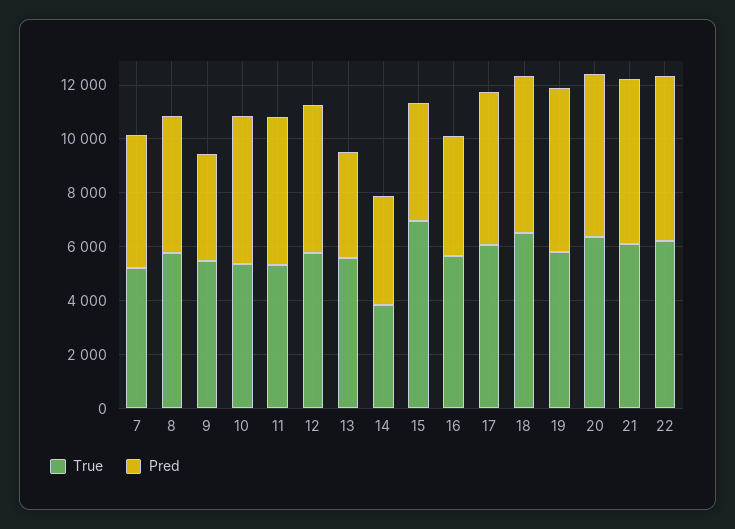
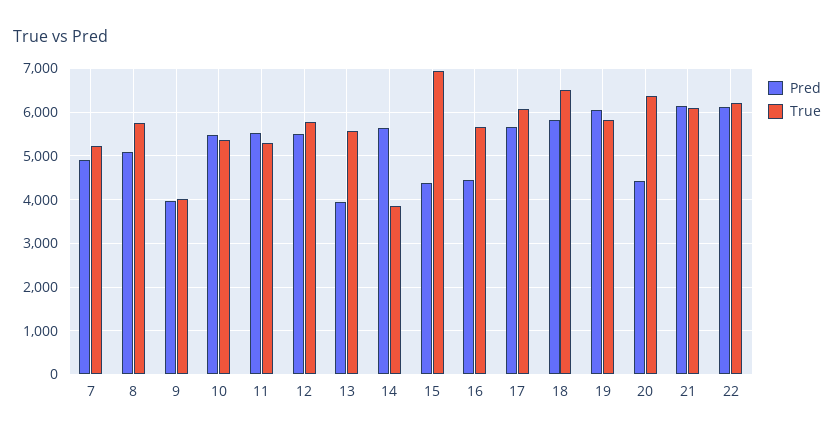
True, 9: 5500 -> 4000
Pred, 14: 4000 -> 5600
Pred, 20: 6000 -> 4400

